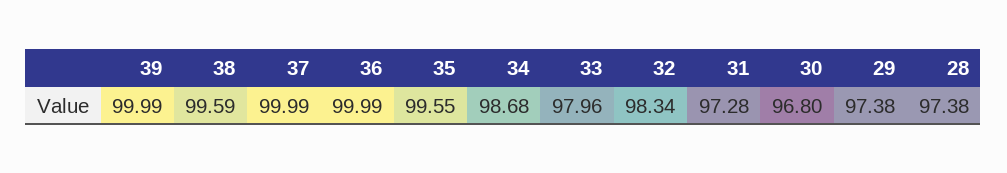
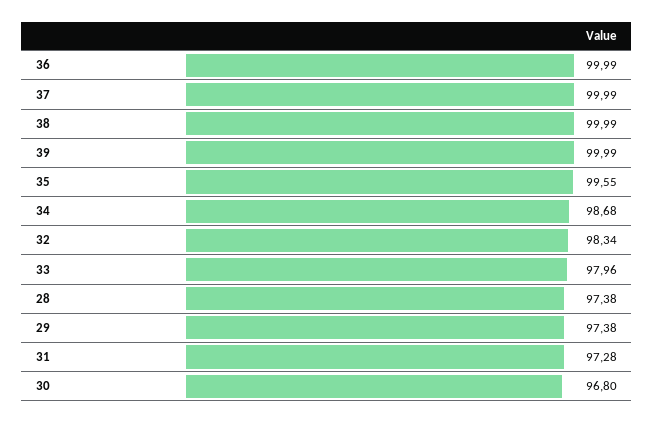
38: 99.59 -> 99.99

